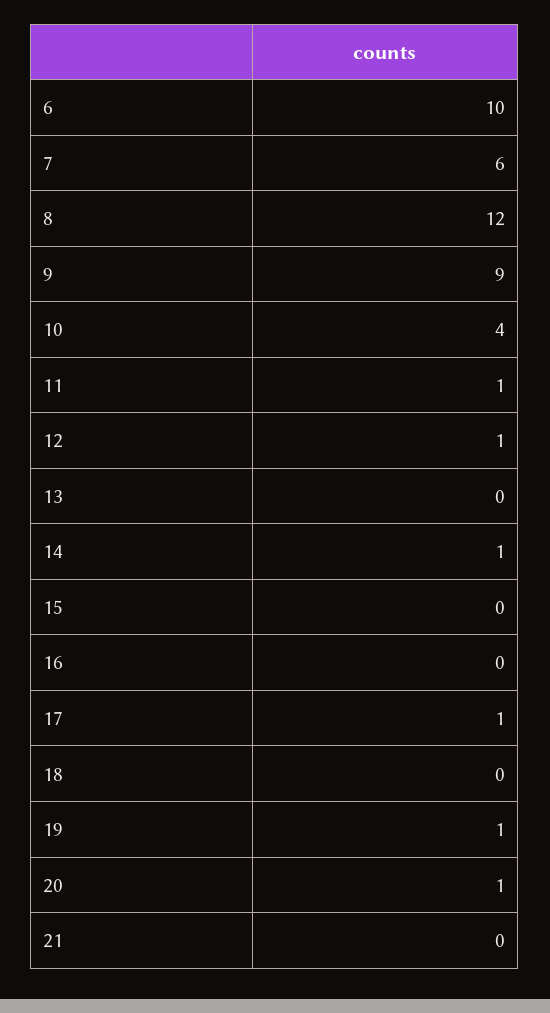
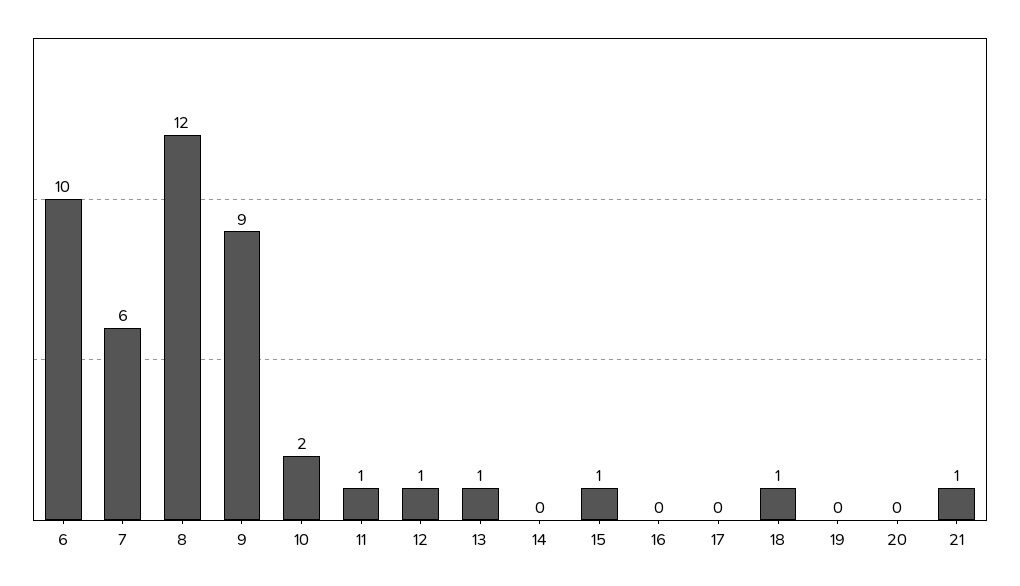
10: 4 -> 2
13: 0 -> 1
14: 1 -> 0
15: 0 -> 1
17: 1 -> 0
18: 0 -> 1
19: 1 -> 0
20: 1 -> 0
21: 0 -> 1

